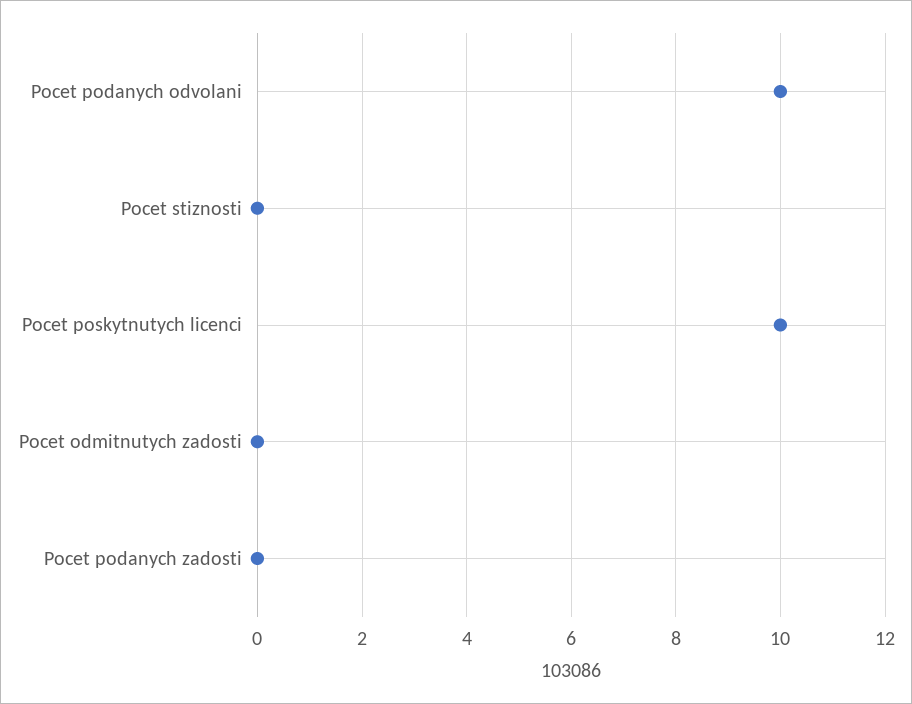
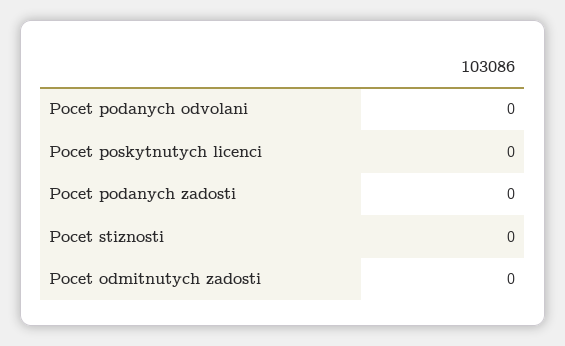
Pocet podanych odvolani: 10 -> 0
Pocet poskytnutych licenci: 10 -> 0

